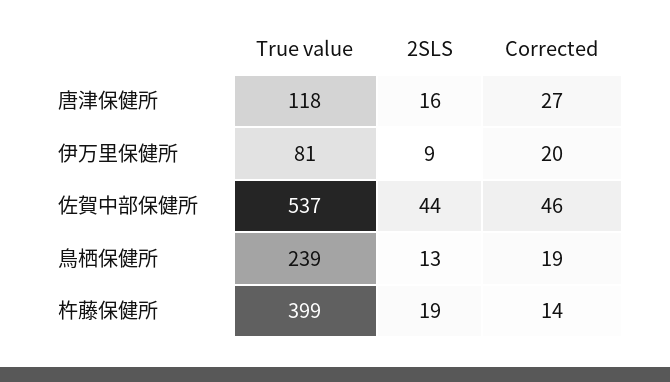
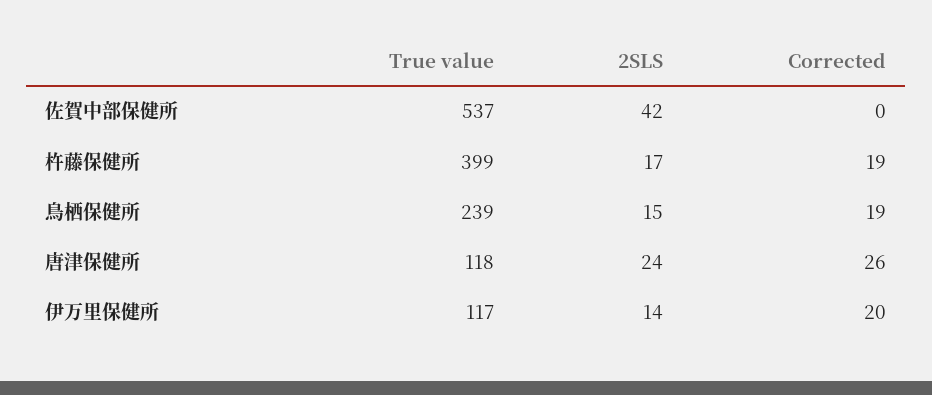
2SLS, 唐津保健所: 16 -> 24
Corrected, 唐津保健所: 27 -> 26
True value, 伊万里保健所: 81 -> 117
2SLS, 伊万里保健所: 9 -> 14
2SLS, 佐賀中部保健所: 44 -> 42
Corrected, 佐賀中部保健所: 46 -> 0
2SLS, 鳥栖保健所: 13 -> 15
2SLS, 杵藤保健所: 19 -> 17
Corrected, 杵藤保健所: 14 -> 19

